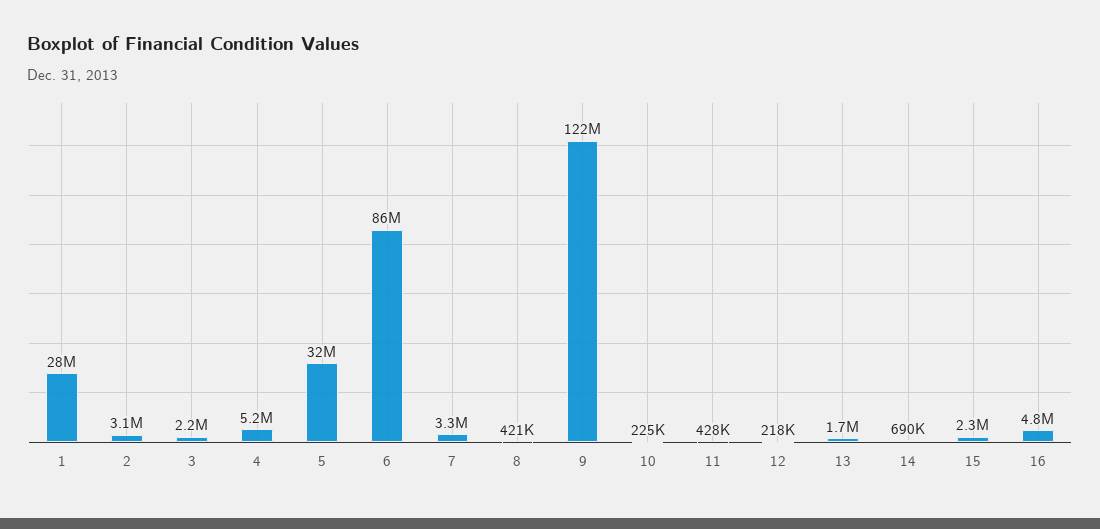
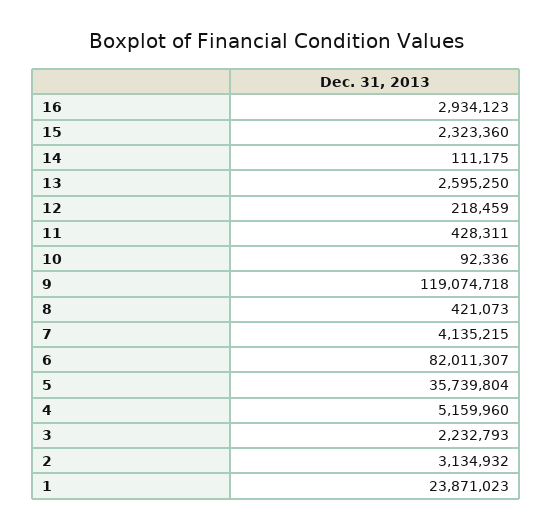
1: 28000000 -> 23871023
5: 32000000 -> 35739804
6: 86000000 -> 82011307
7: 3300000 -> 4135215
9: 122000000 -> 119074718
10: 225000 -> 92336
13: 1700000 -> 2595250
14: 690000 -> 111175
16: 4800000 -> 2934123

